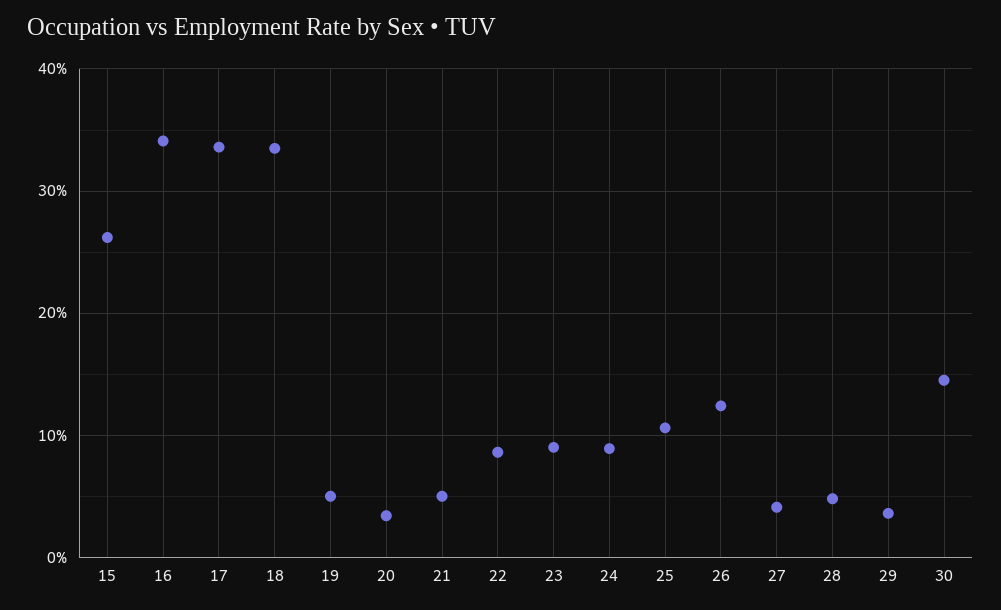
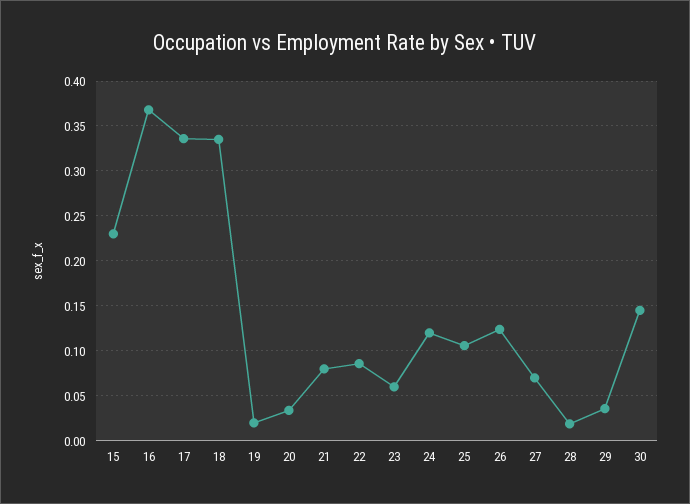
15: 0.26 -> 0.23
16: 0.34 -> 0.37
19: 0.05 -> 0.02
21: 0.05 -> 0.08
23: 0.09 -> 0.06
24: 0.09 -> 0.12
27: 0.04 -> 0.07
28: 0.05 -> 0.02

